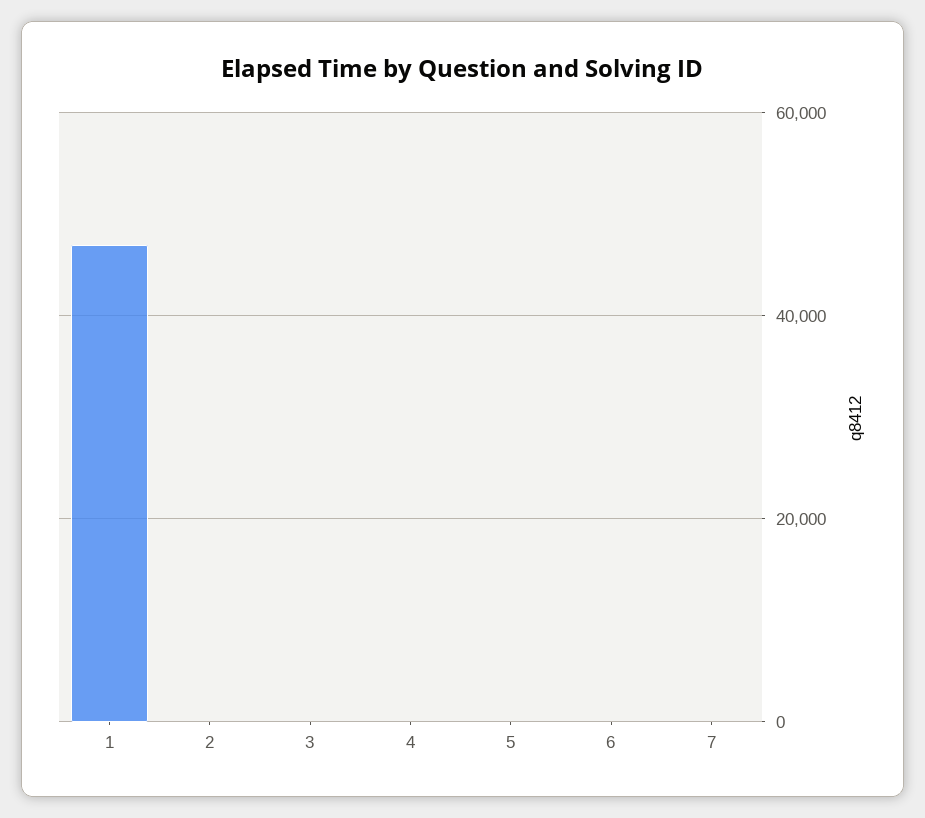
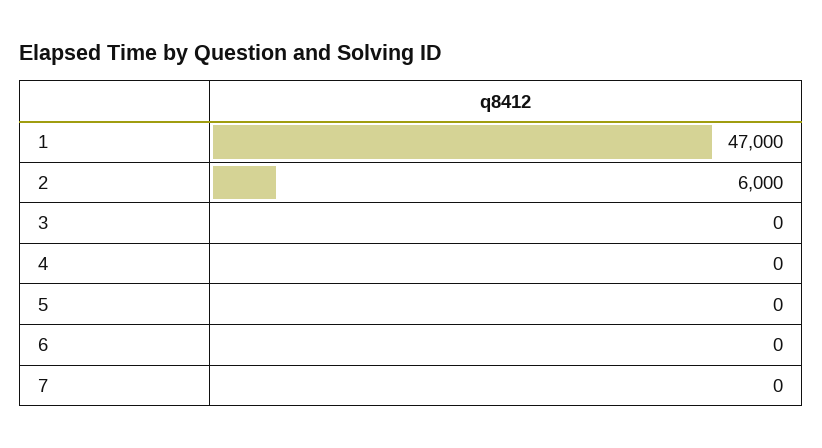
2: 0 -> 6000

